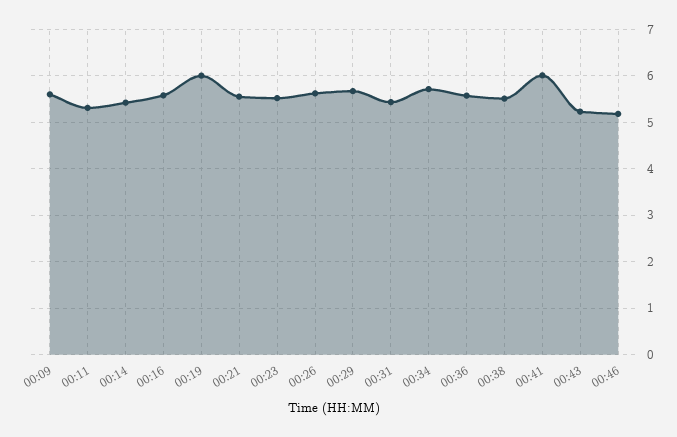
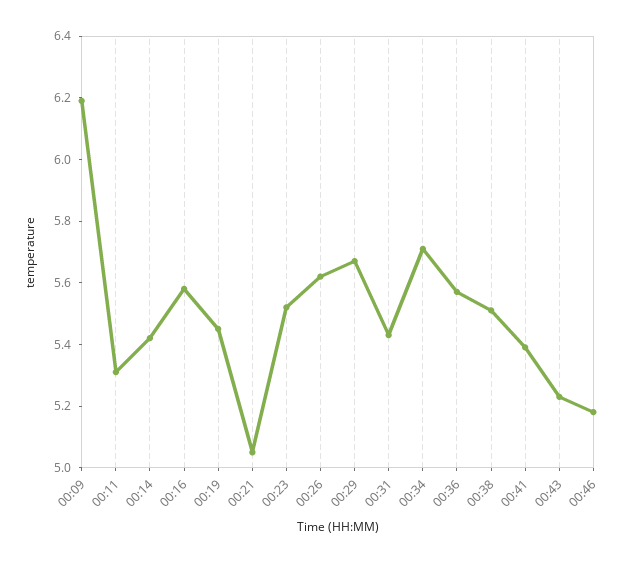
00:09: 5.6 -> 6.2
00:19: 6 -> 5.45
00:21: 5.6 -> 5.05
00:41: 6 -> 5.4

